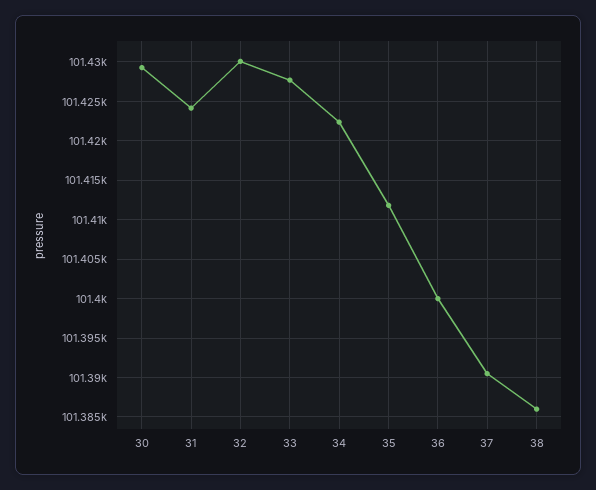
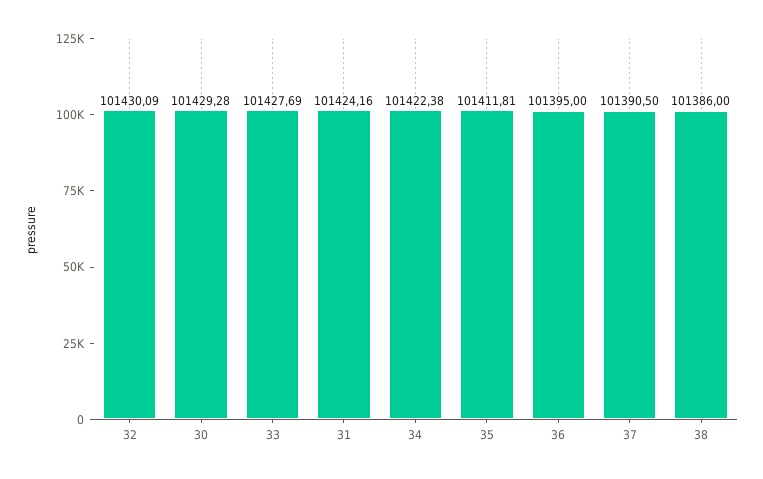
36: 101400 -> 101395

